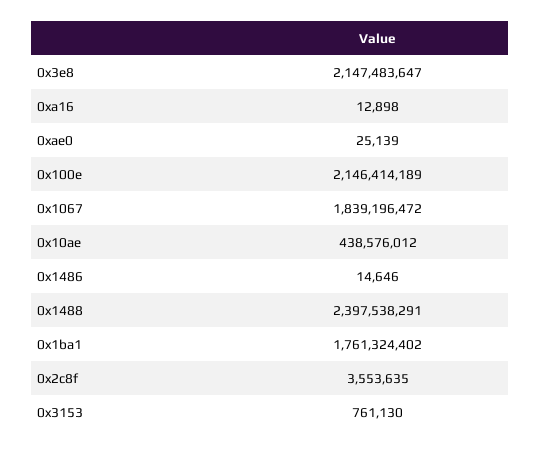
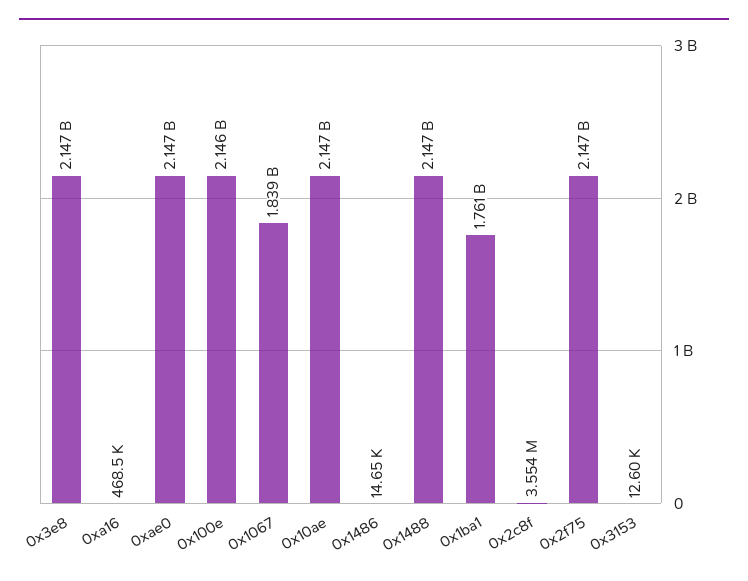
0xa16: 12898 -> 468500
0xae0: 25139 -> 2147000000
0x10ae: 438576012 -> 2147000000
0x1488: 2397538291 -> 2147000000
0x3153: 761130 -> 12600
0x2f75: none -> 2147000000

